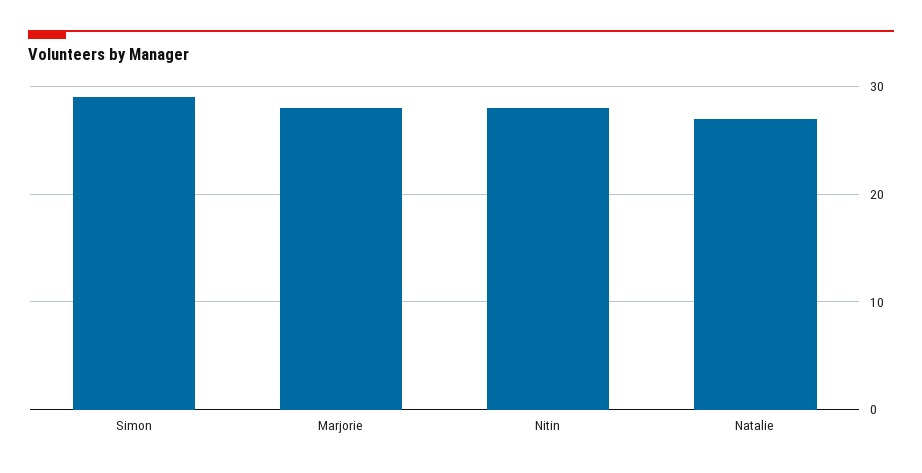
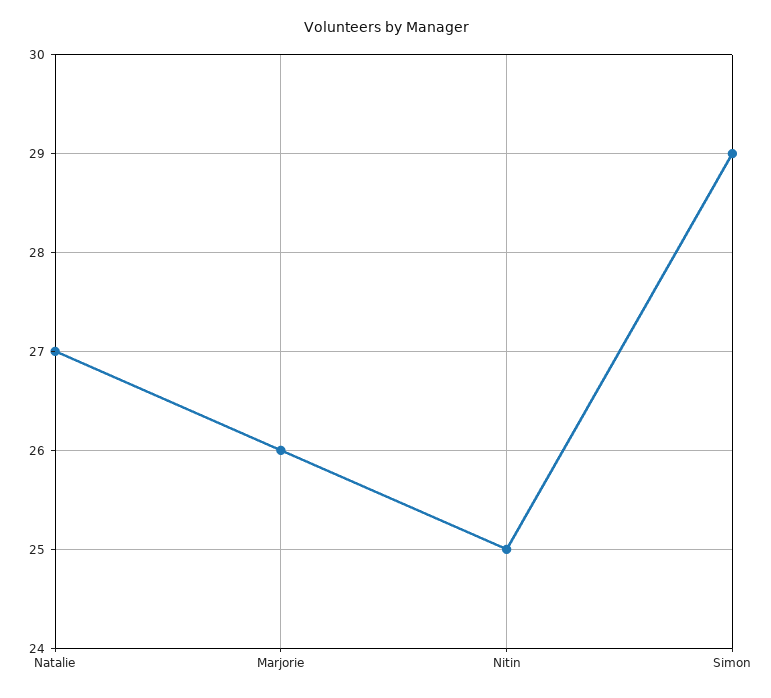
Marjorie: 28 -> 26
Nitin: 28 -> 25

